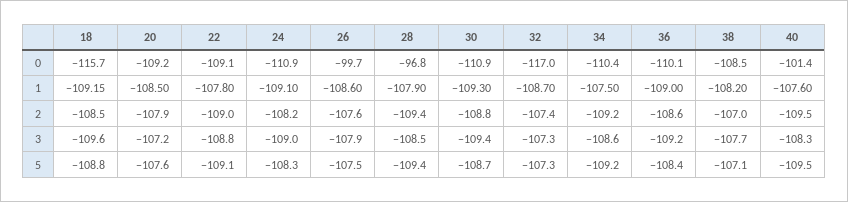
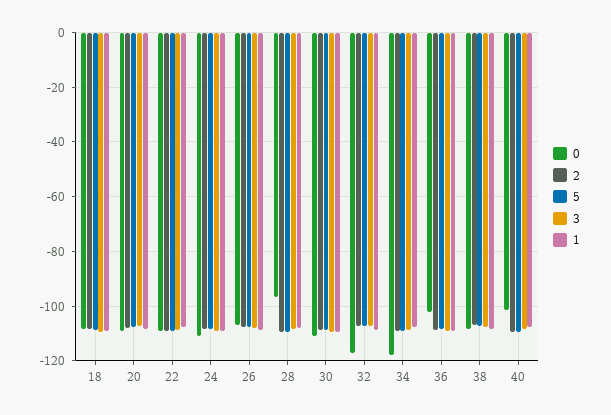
0, 18: -115.7 -> -107.5
0, 26: -99.7 -> -107.5
0, 34: -110.4 -> -117.5
0, 36: -110.1 -> -102.5

